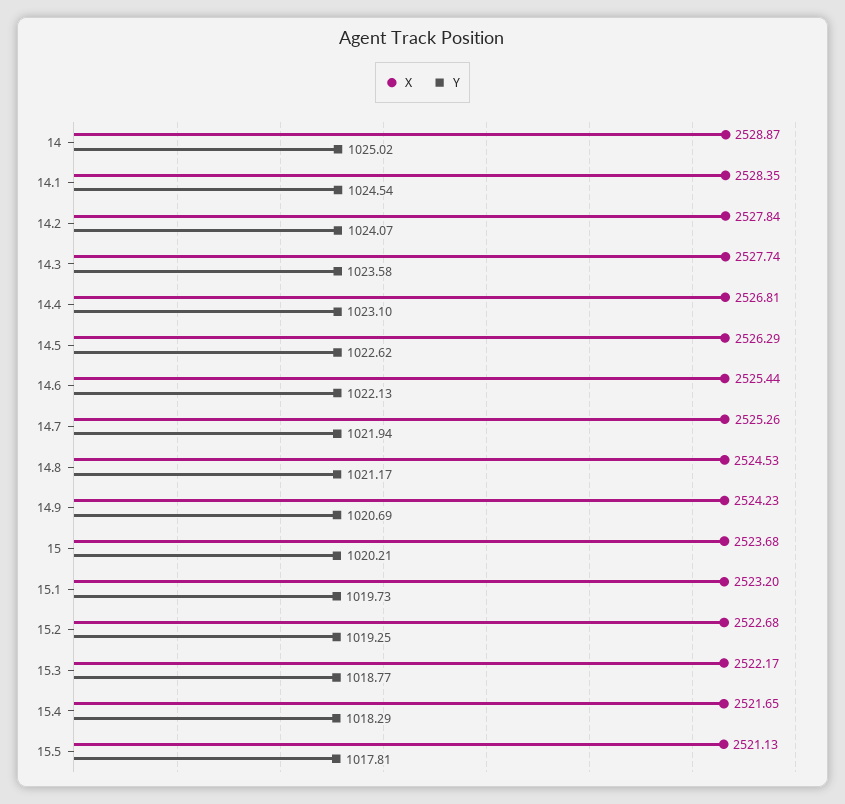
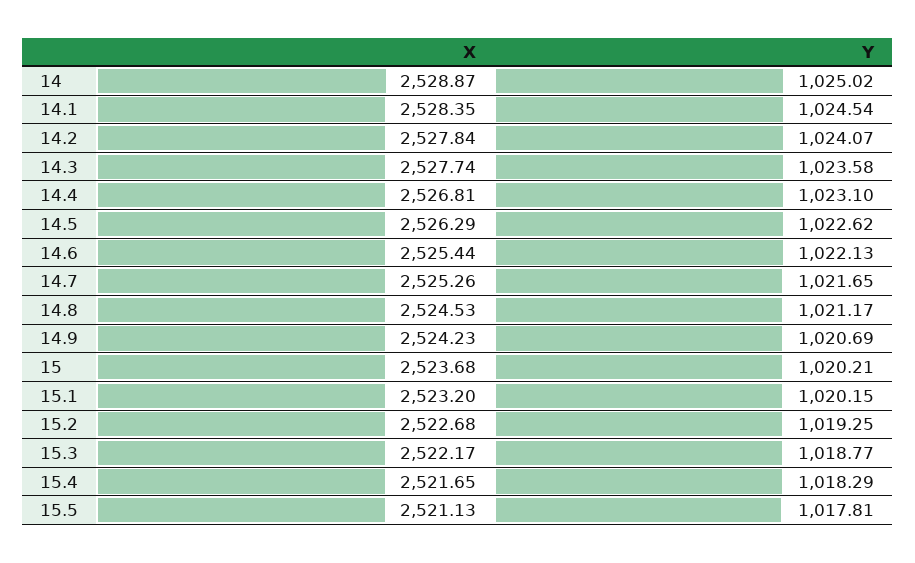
Y, 14.7: 1021.94 -> 1021.65
Y, 15.1: 1019.73 -> 1020.15

